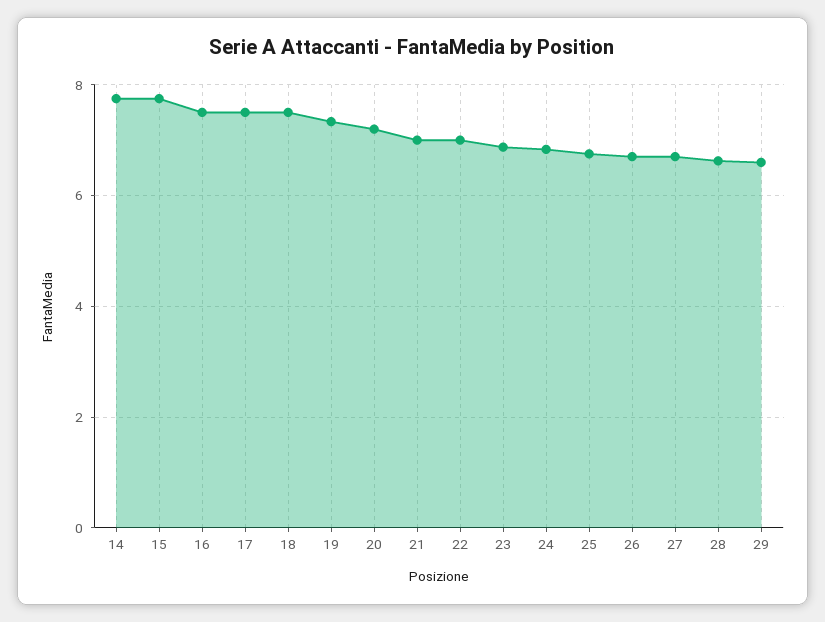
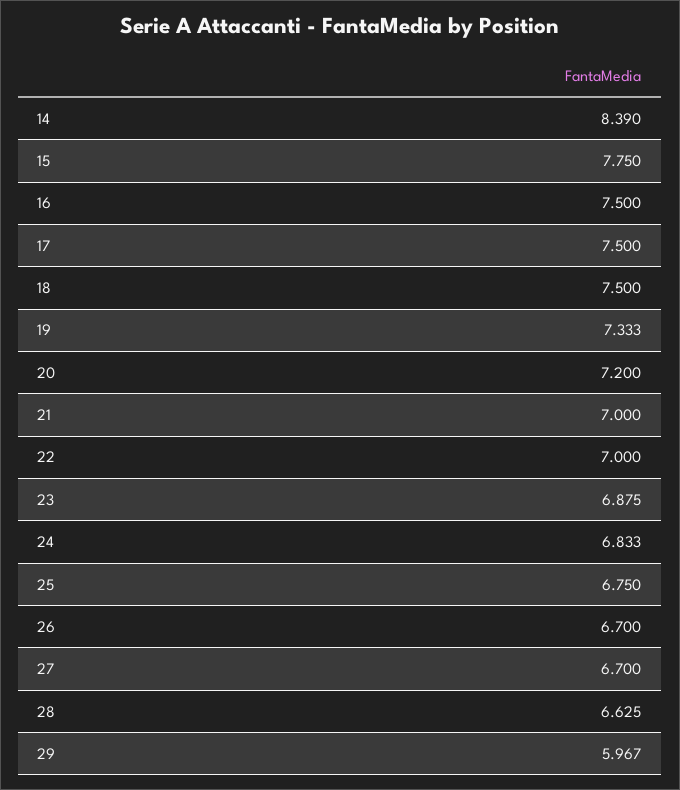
14: 7.8 -> 8.39
29: 6.6 -> 5.967

